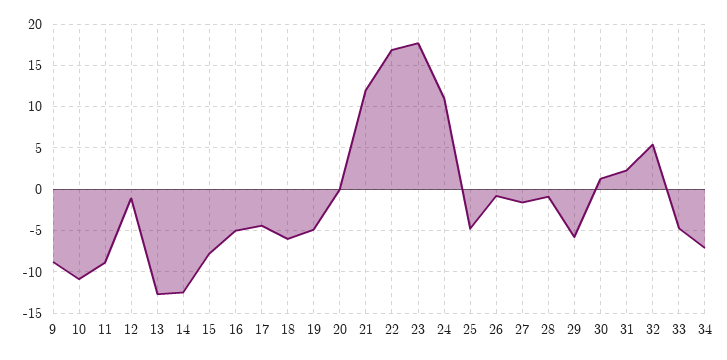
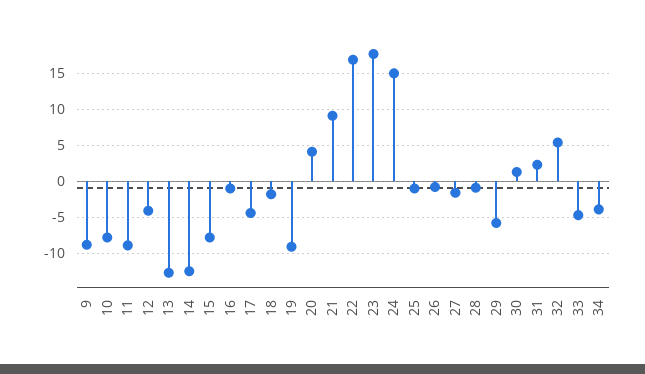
10: -11 -> -8
12: -1 -> -4
16: -5 -> -1
18: -6 -> -2
19: -5 -> -9
20: 0 -> 4
21: 12 -> 9
24: 11 -> 15
25: -5 -> -1
34: -7 -> -4

